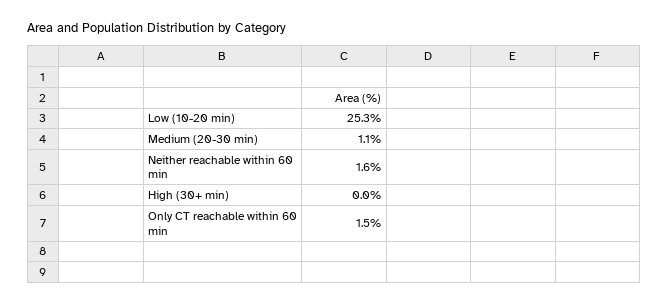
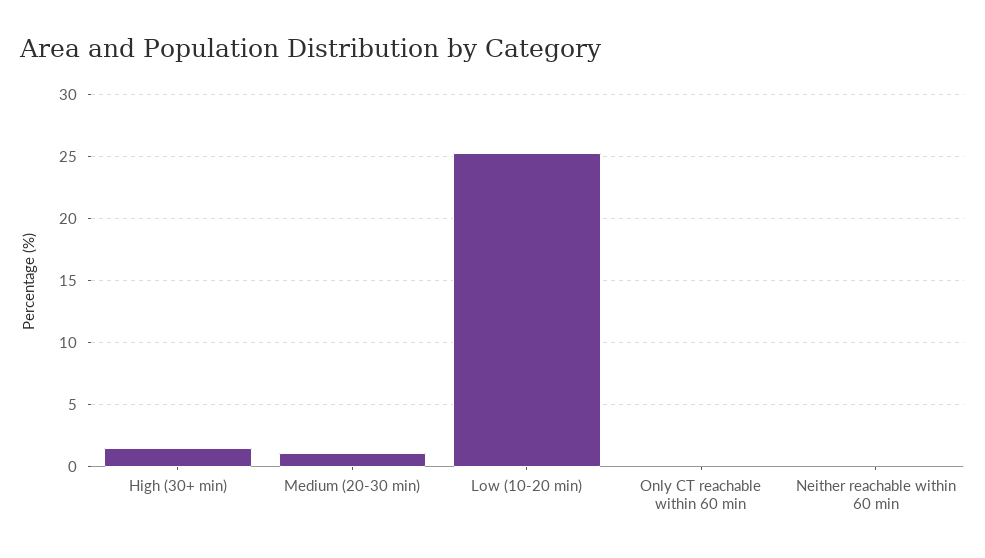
Neither reachable within 60 min: 1.6 -> 0
High (30+ min): 0 -> 1.5
Only CT reachable within 60 min: 1.5 -> 0

